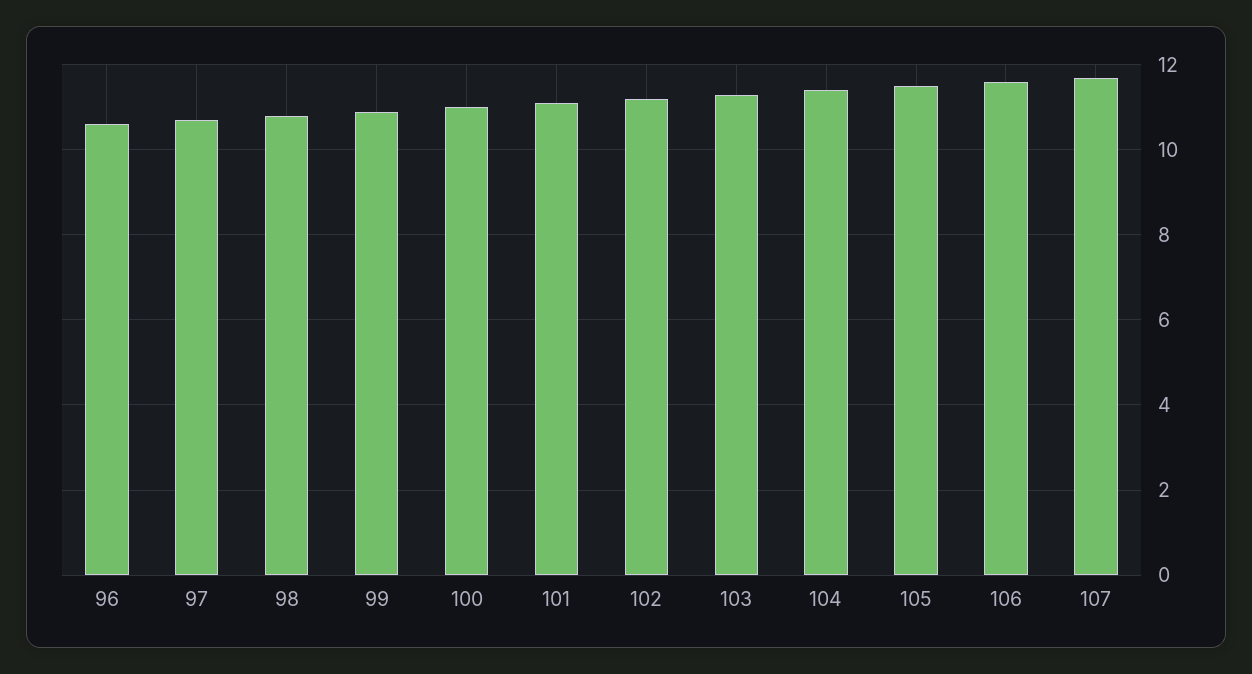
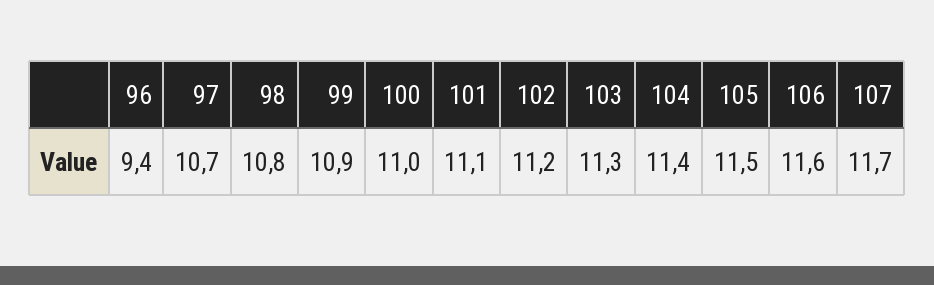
96: 10.5 -> 9.4

